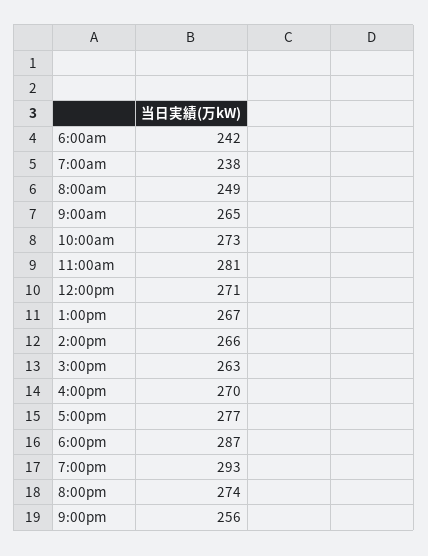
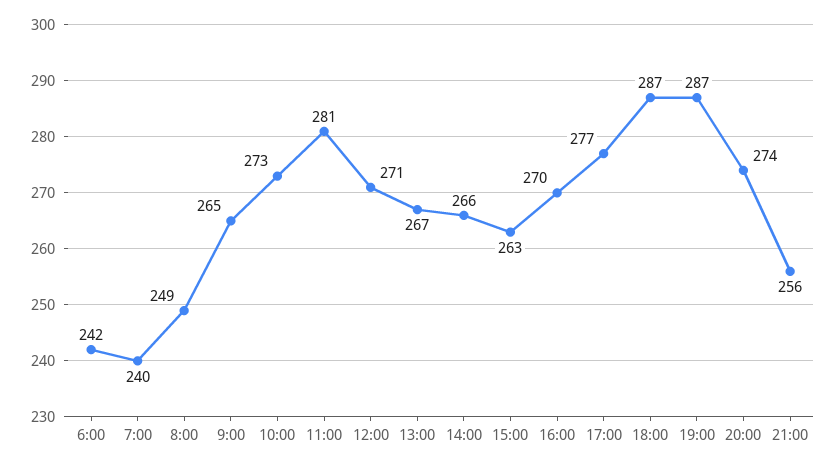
7:00am: 238 -> 240
7:00pm: 293 -> 287

